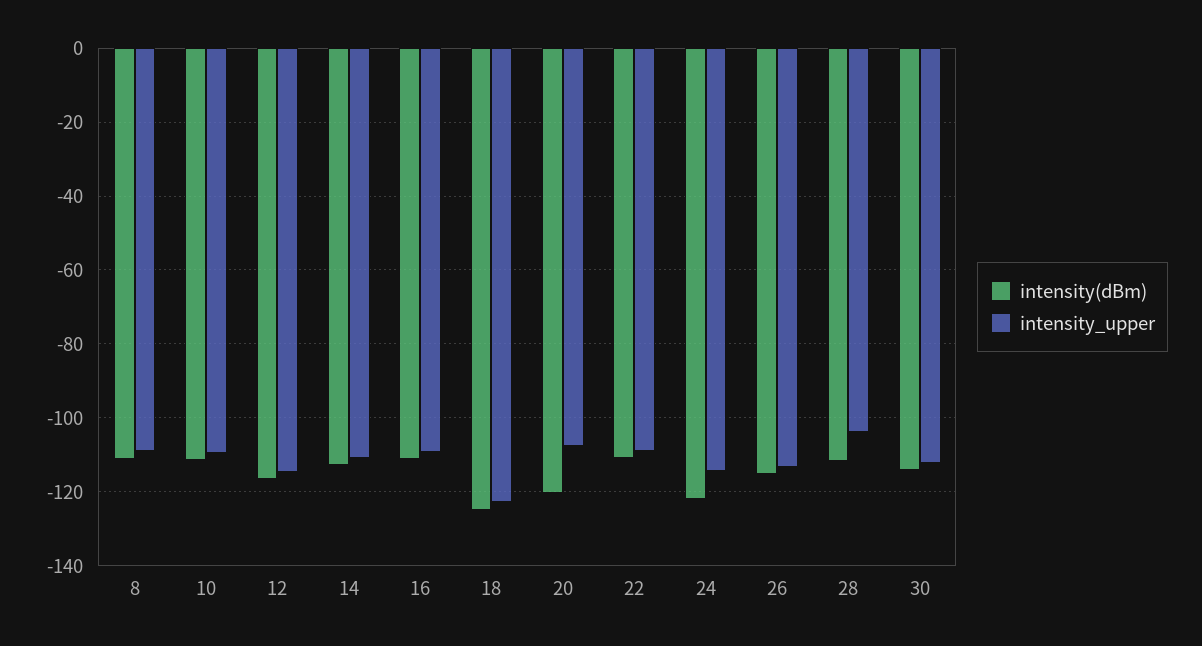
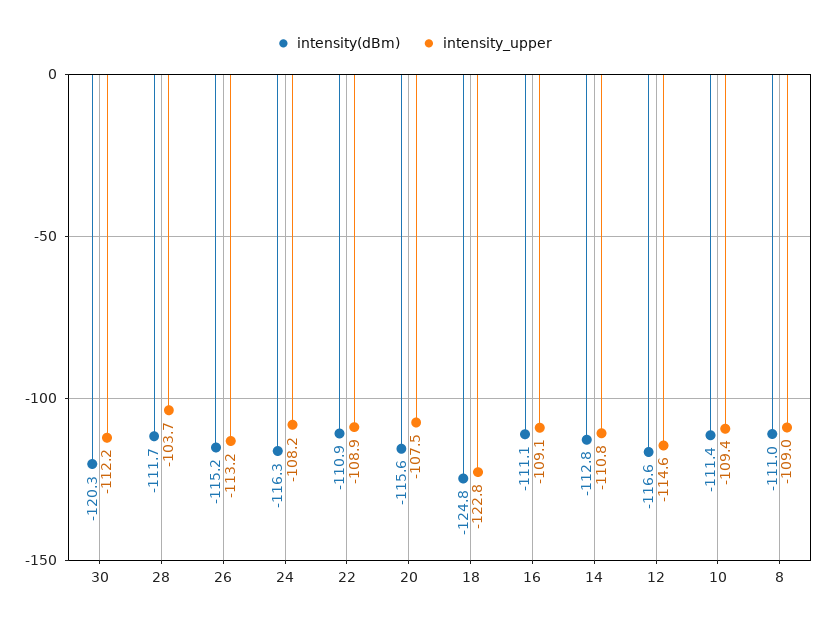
intensity(dBm), 20: -120 -> -115.6
intensity(dBm), 24: -122 -> -116.3
intensity_upper, 24: -114 -> -108.2
intensity(dBm), 30: -114 -> -120.3

